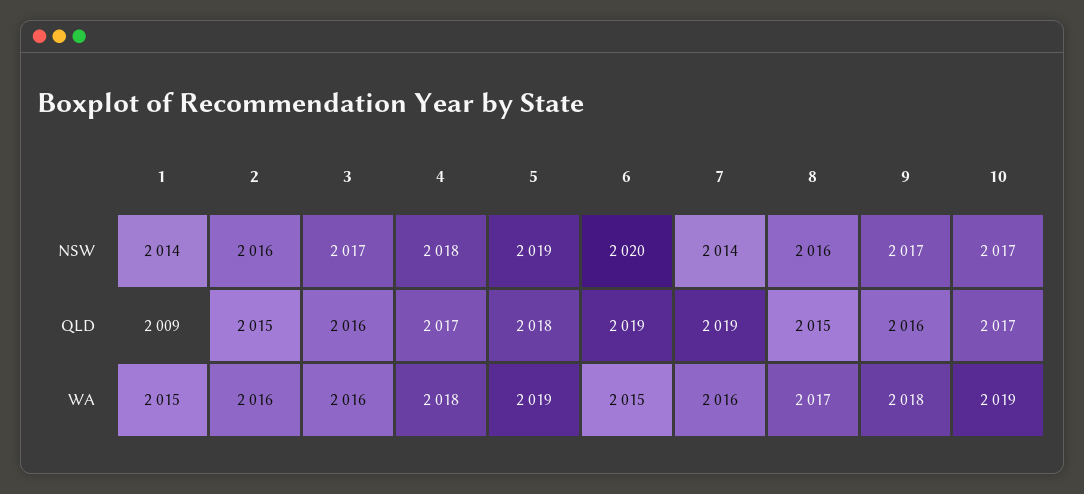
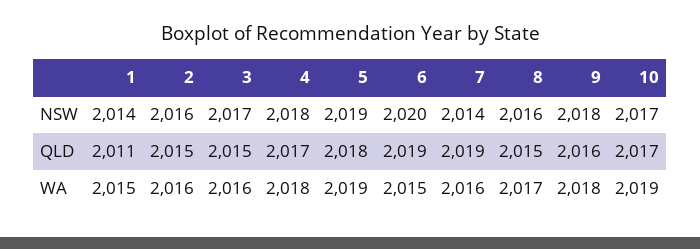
9, NSW: 2017 -> 2018
1, QLD: 2009 -> 2011
3, QLD: 2016 -> 2015

